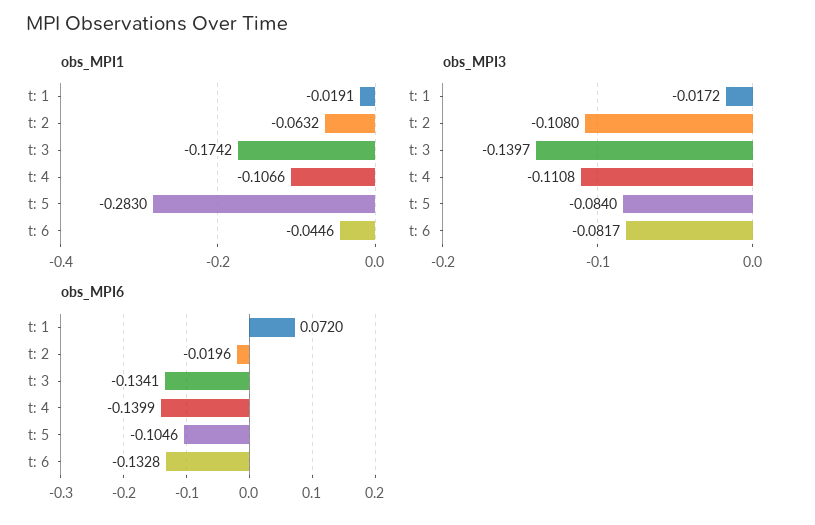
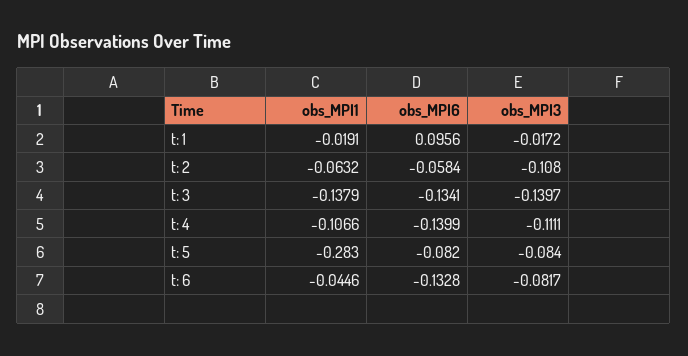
obs_MPI1, t: 3: -0.1742 -> -0.1379
obs_MPI3, t: 4: -0.1108 -> -0.1111
obs_MPI6, t: 1: 0.072 -> 0.0956
obs_MPI6, t: 2: -0.0196 -> -0.0584
obs_MPI6, t: 5: -0.1046 -> -0.082

